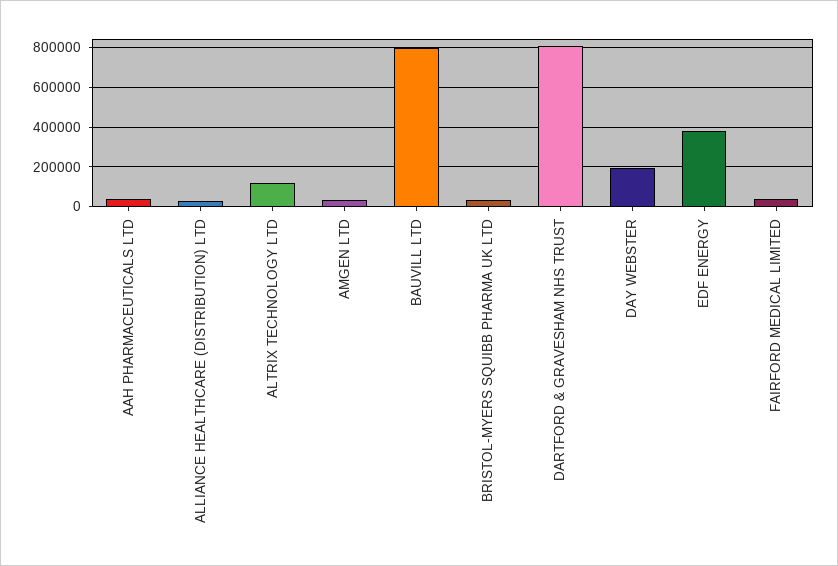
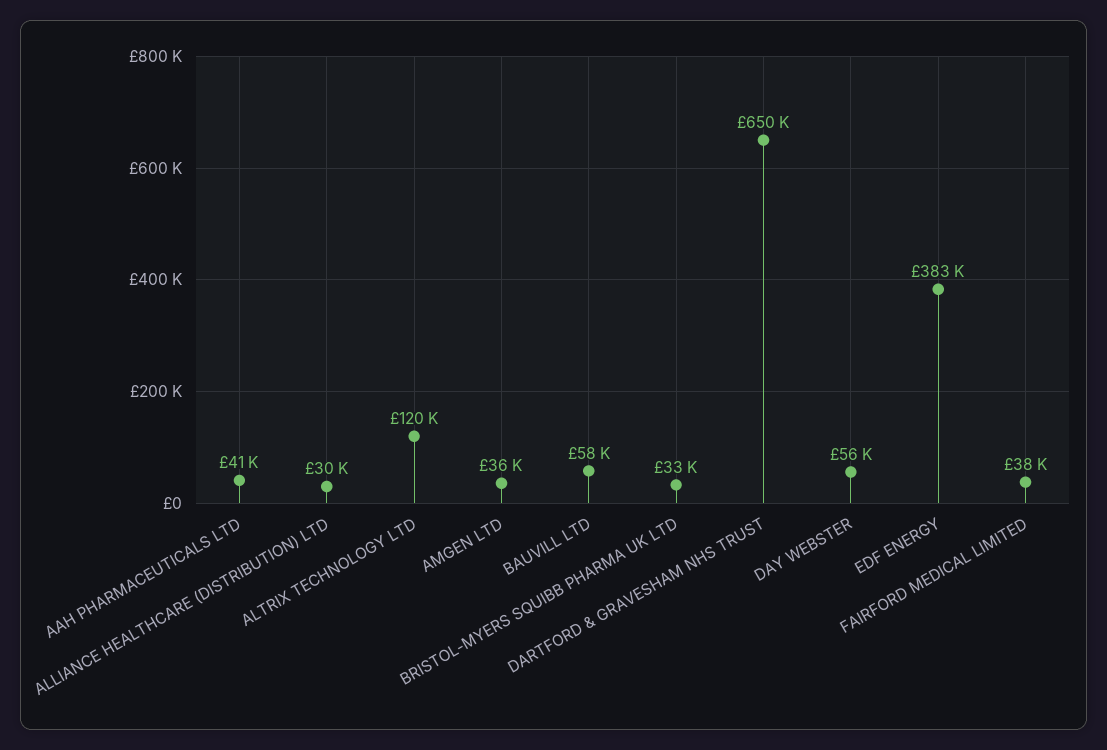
BAUVILL LTD: 800000 -> 58000
DARTFORD & GRAVESHAM NHS TRUST: 800000 -> 650000
DAY WEBSTER: 200000 -> 56000

